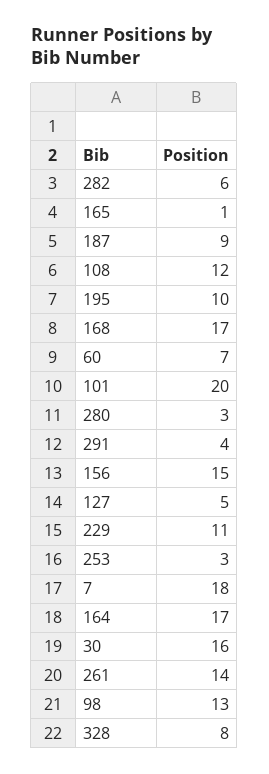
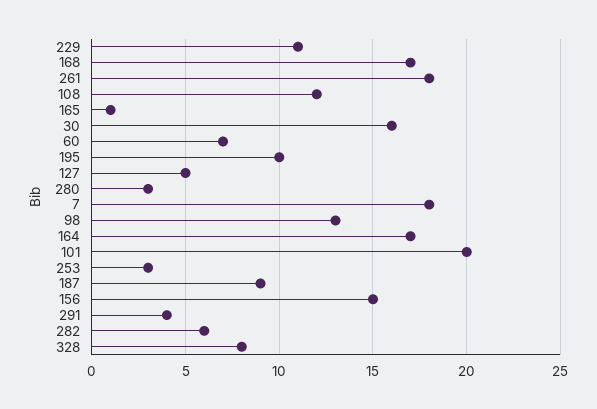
261: 14 -> 18

